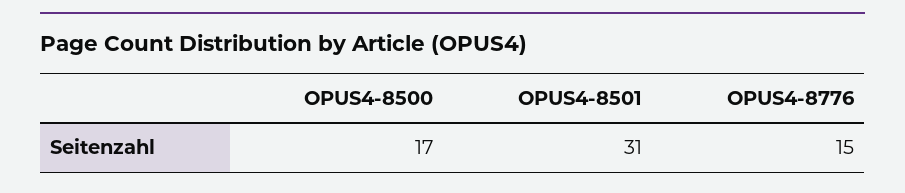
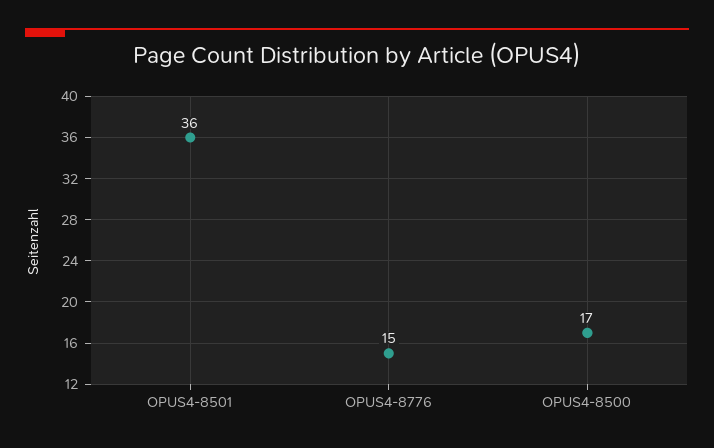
OPUS4-8501: 31 -> 36

